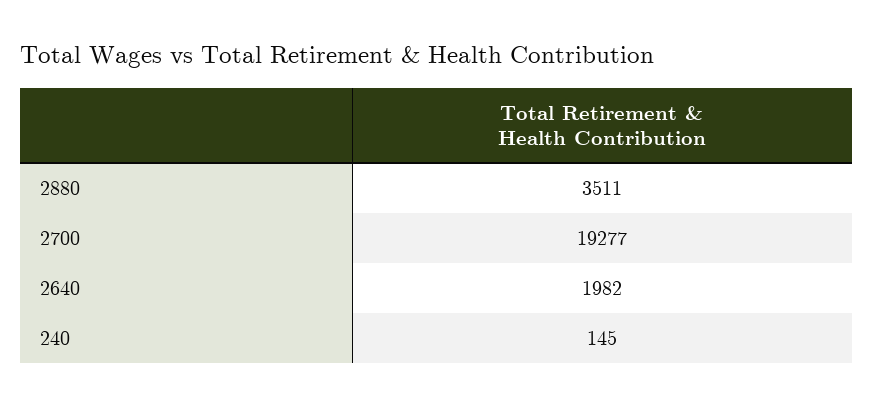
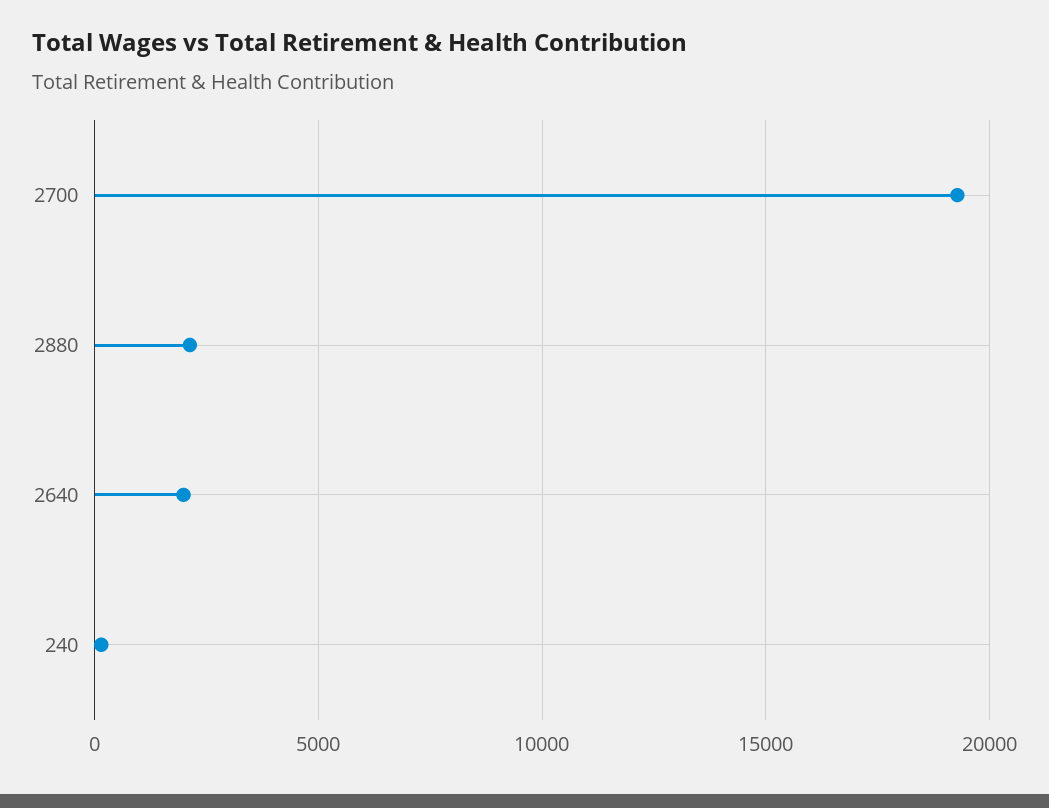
2880: 3511 -> 2000

